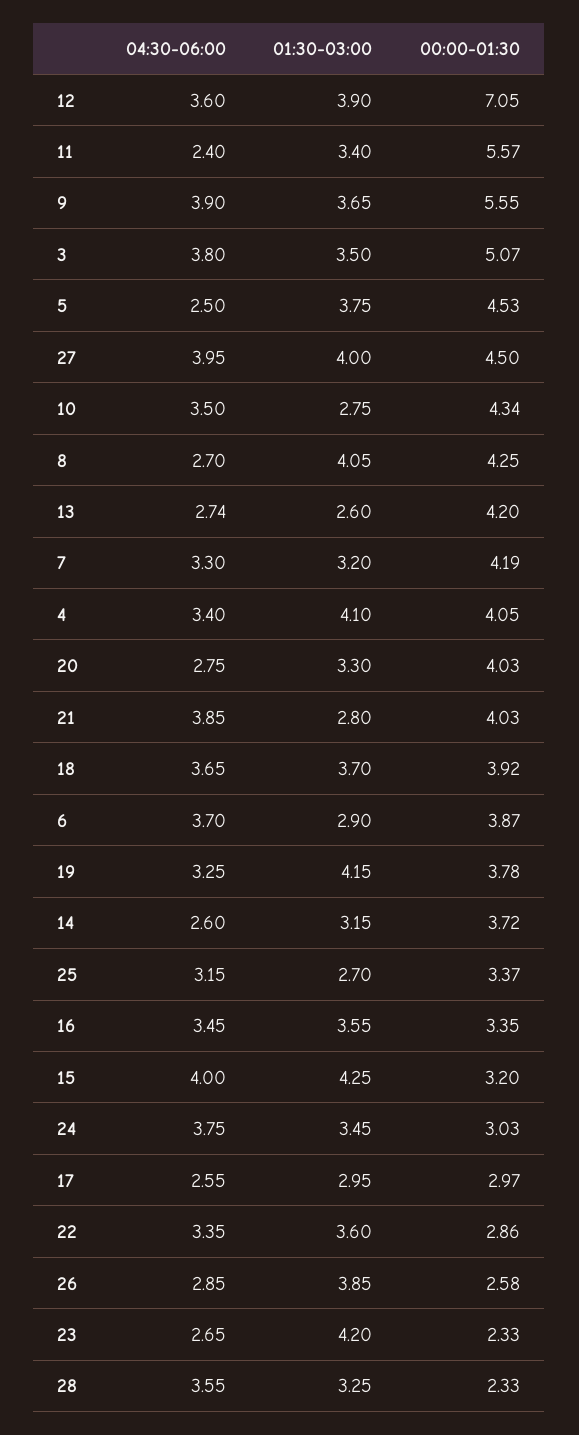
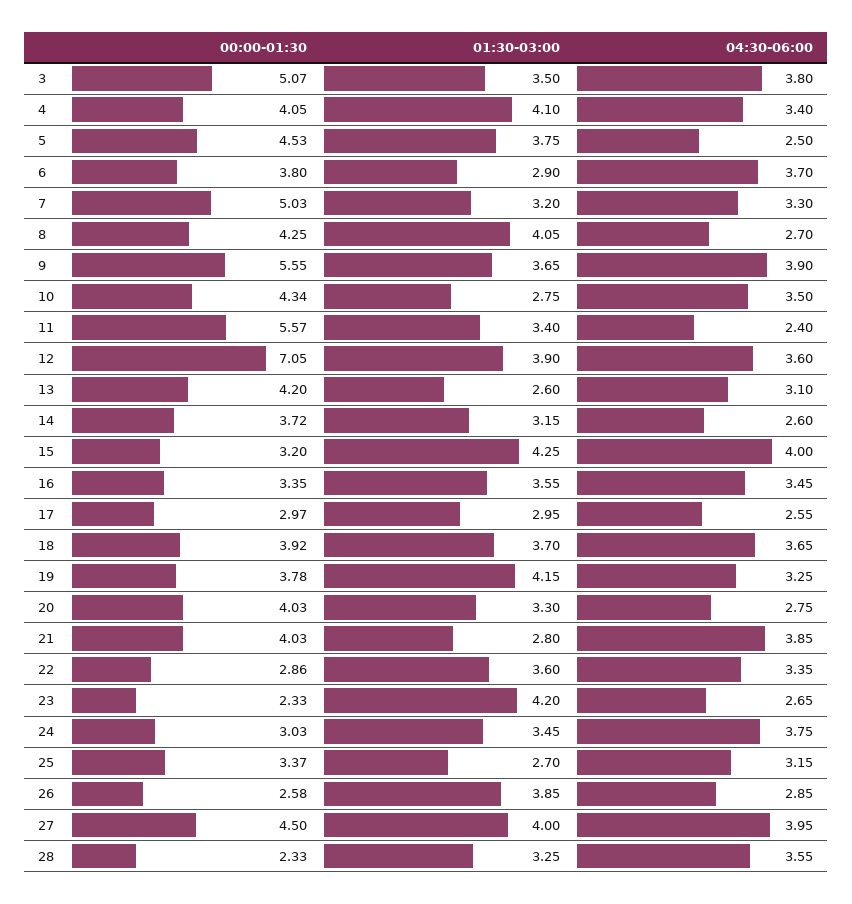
04:30-06:00, 13: 2.74 -> 3.1
00:00-01:30, 7: 4.19 -> 5.03
00:00-01:30, 6: 3.87 -> 3.8

